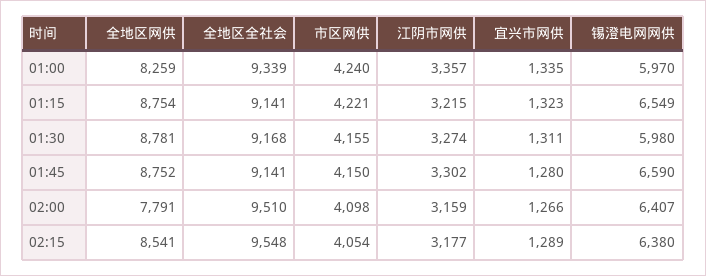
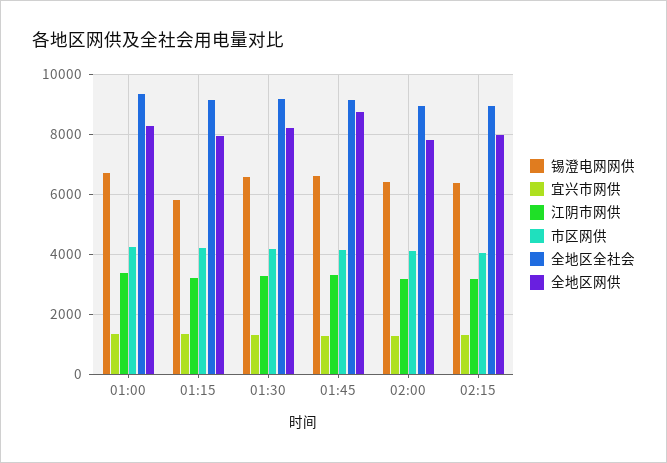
锡澄电网网供, 01:00: 5970 -> 6750
全地区网供, 01:15: 8754 -> 8000
锡澄电网网供, 01:15: 6549 -> 5750
全地区网供, 01:30: 8781 -> 8250
锡澄电网网供, 01:30: 5980 -> 6500
全地区全社会, 02:00: 9510 -> 9000
全地区网供, 02:15: 8541 -> 8000
全地区全社会, 02:15: 9548 -> 9000

